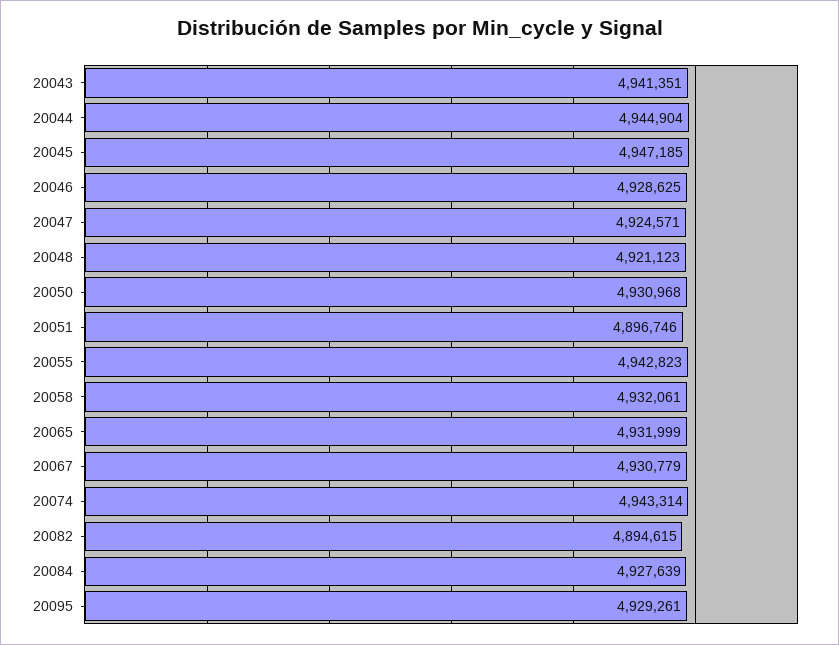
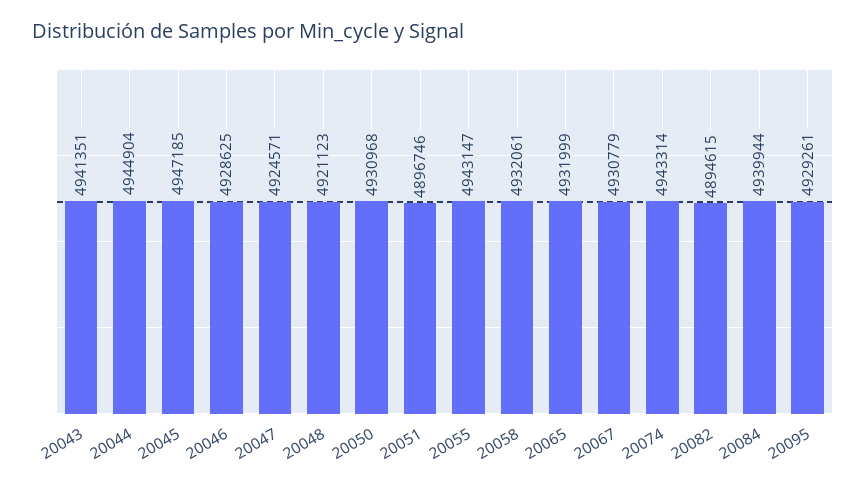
20055: 4942823 -> 4943147
20084: 4927639 -> 4939944

